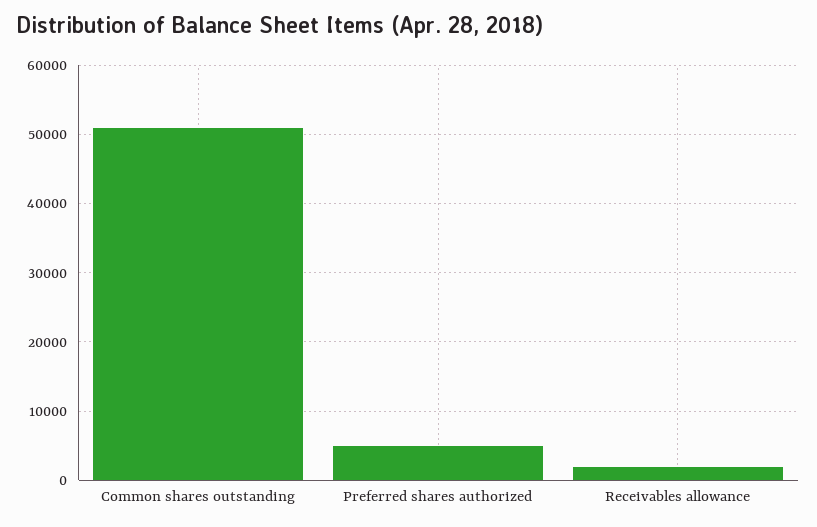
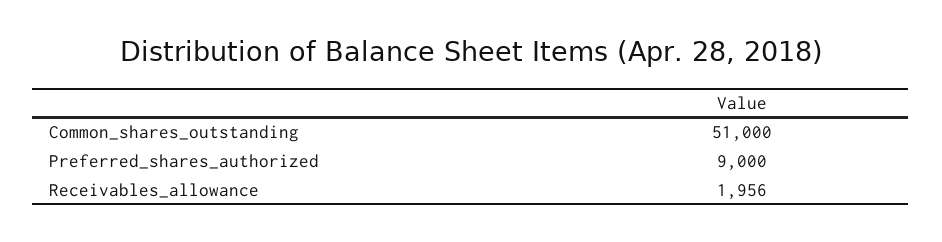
Preferred shares authorized: 5000 -> 9000

